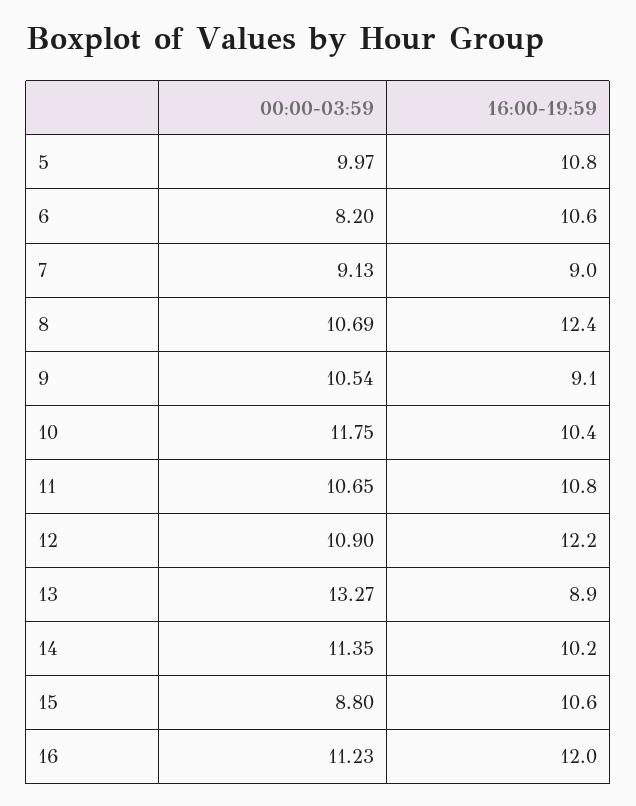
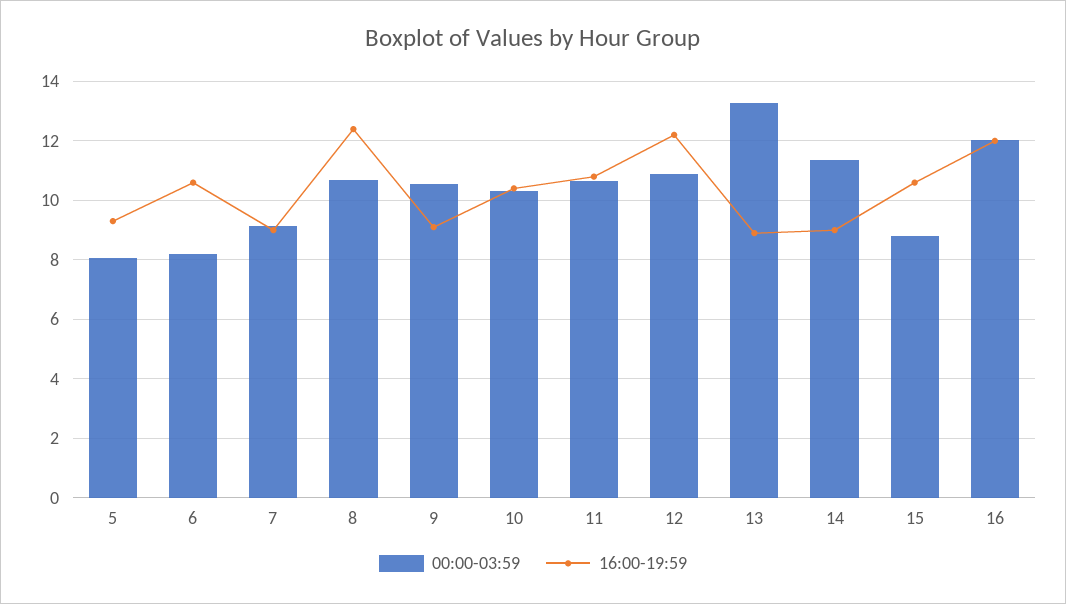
00:00-03:59, 5: 9.97 -> 8
16:00-19:59, 5: 10.8 -> 9.25
00:00-03:59, 10: 11.75 -> 10.25
16:00-19:59, 14: 10.2 -> 9
00:00-03:59, 16: 11.23 -> 12

